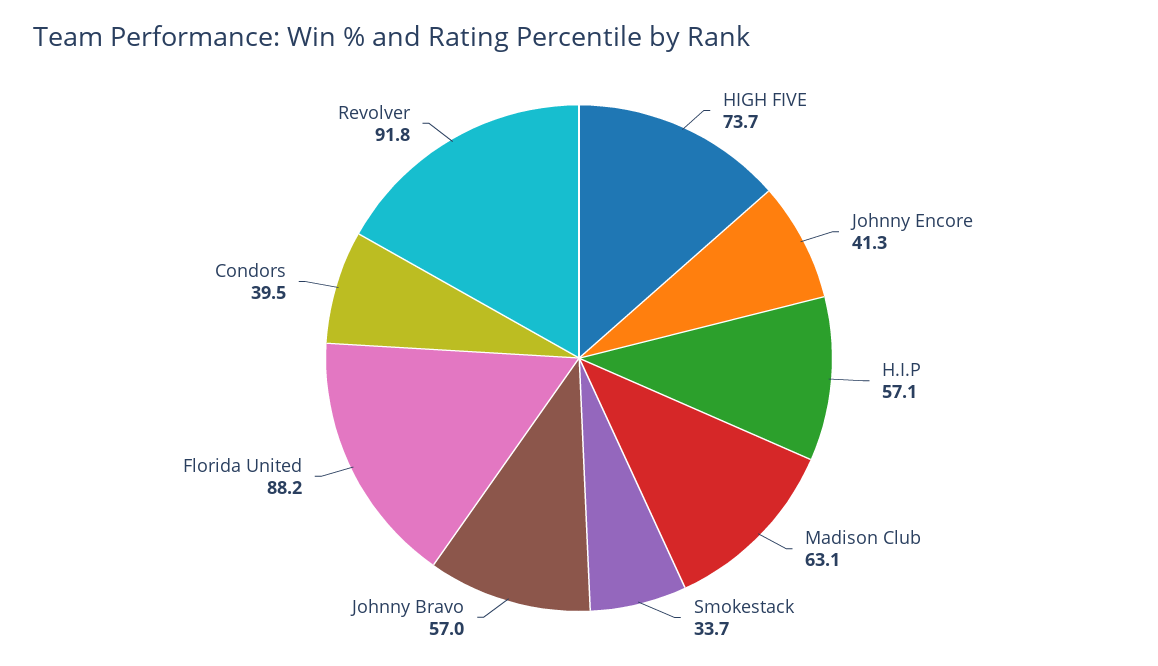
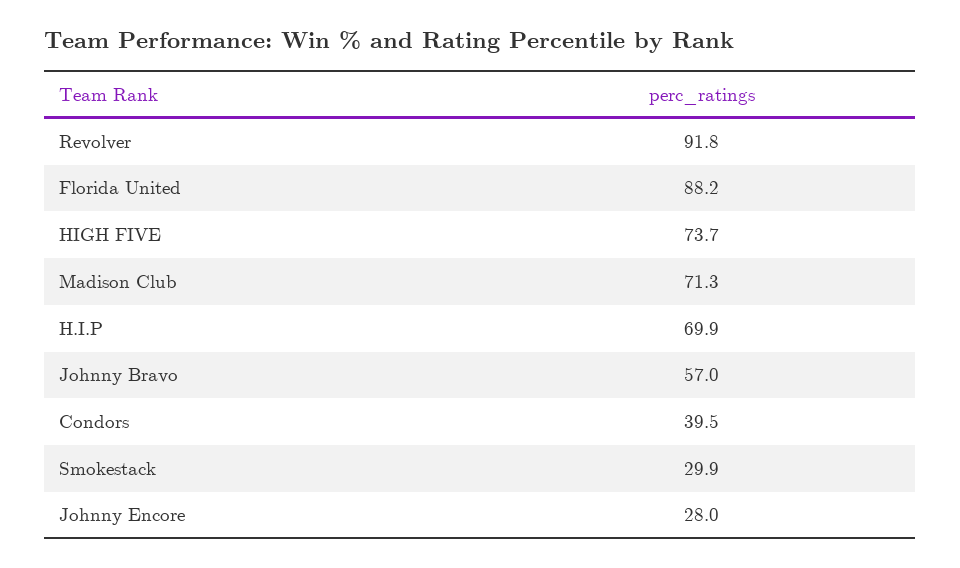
Johnny Encore: 41.3 -> 28
H.I.P: 57.1 -> 69.9
Madison Club: 63.1 -> 71.3
Smokestack: 33.7 -> 29.9

